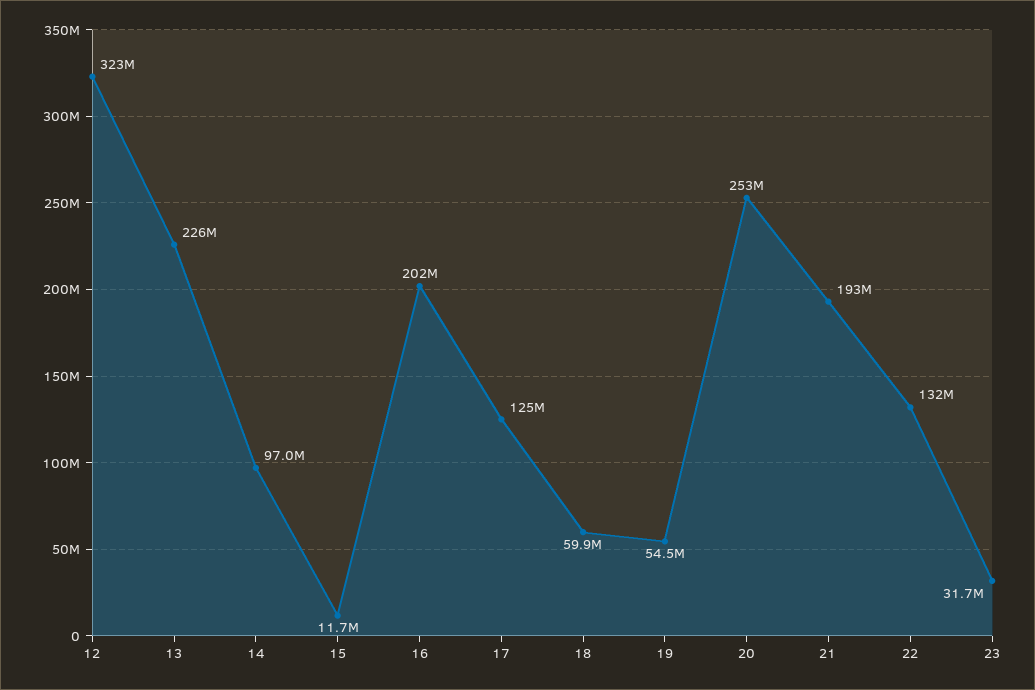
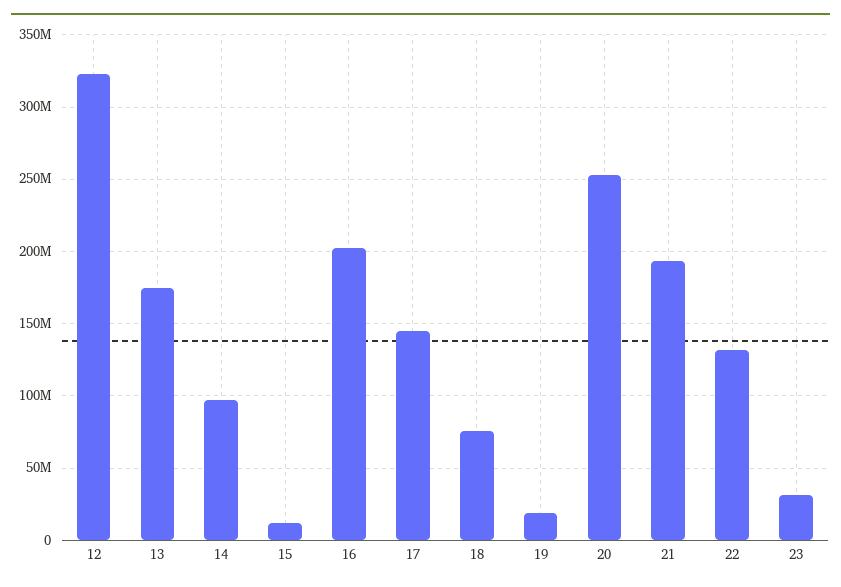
13: 226000000 -> 175000000
17: 125000000 -> 145000000
18: 59900000 -> 75000000
19: 54500000 -> 20000000

